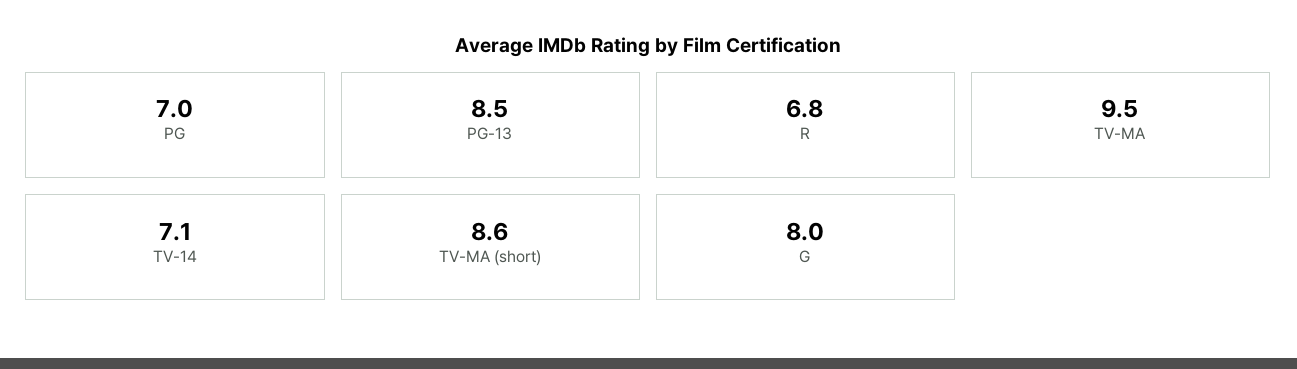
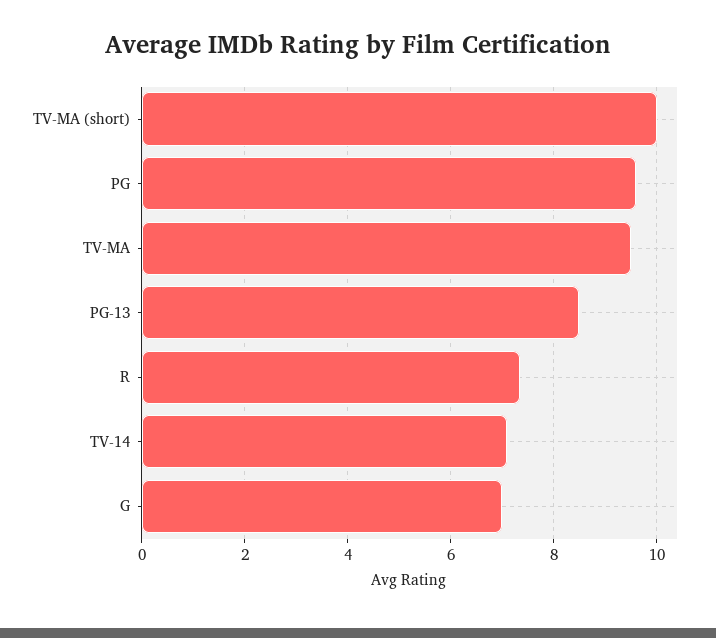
PG: 7 -> 9.6
R: 6.8 -> 7.4
TV-MA (short): 8.6 -> 10
G: 8 -> 7

